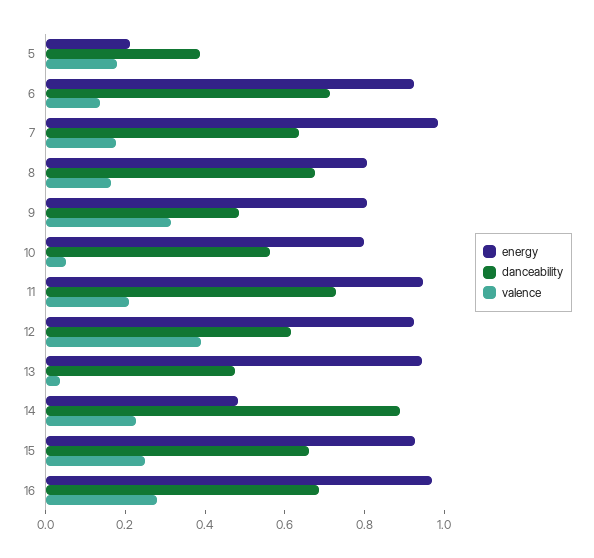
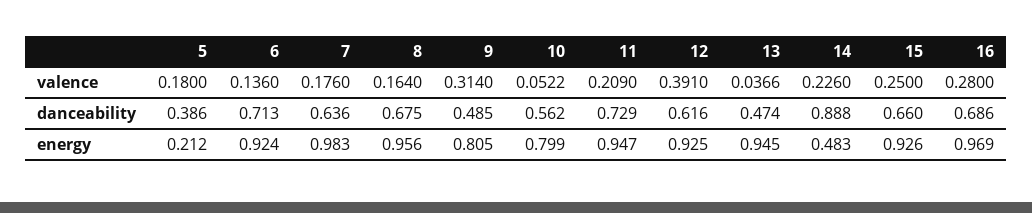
energy, 8: 0.8 -> 0.956

